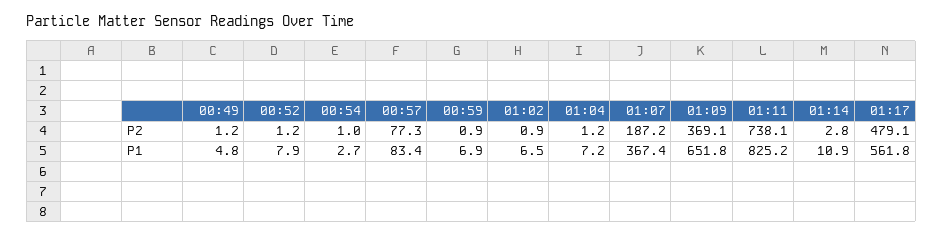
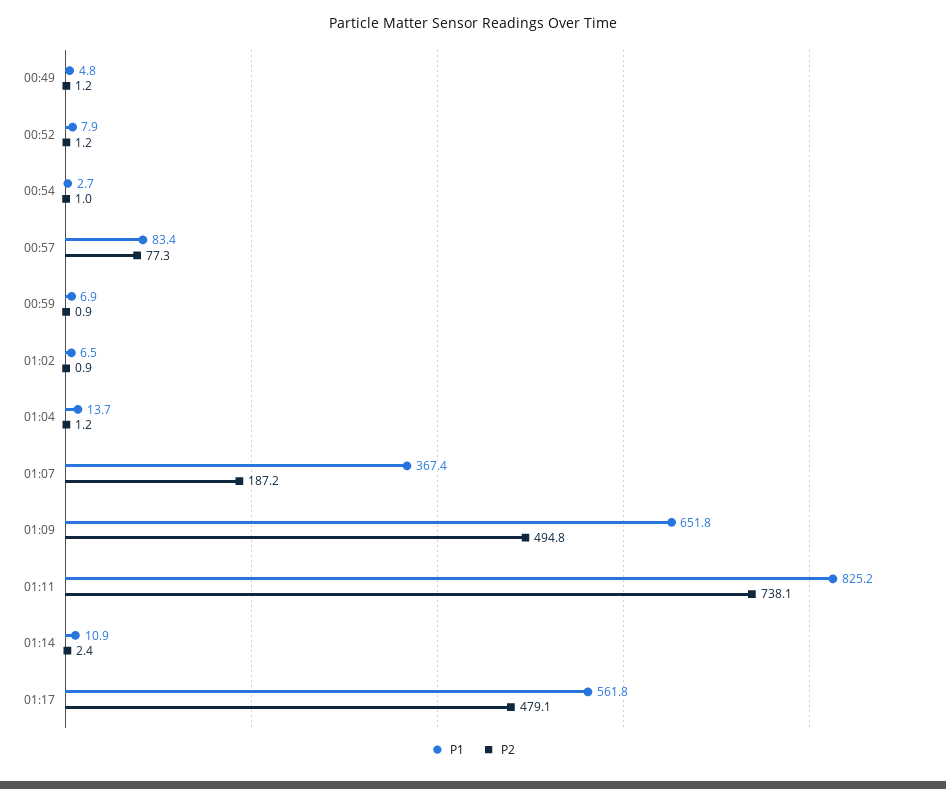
P2, 01:09: 369.1 -> 494.8
P2, 01:14: 2.8 -> 2.4
P1, 01:04: 7.2 -> 13.7

